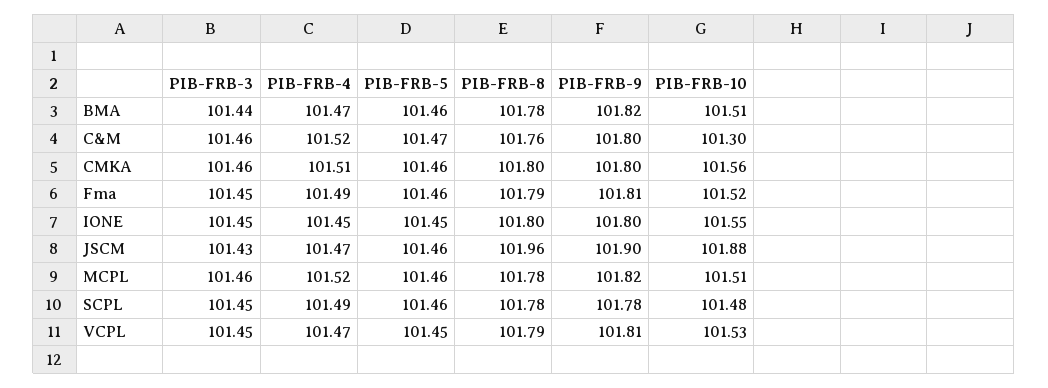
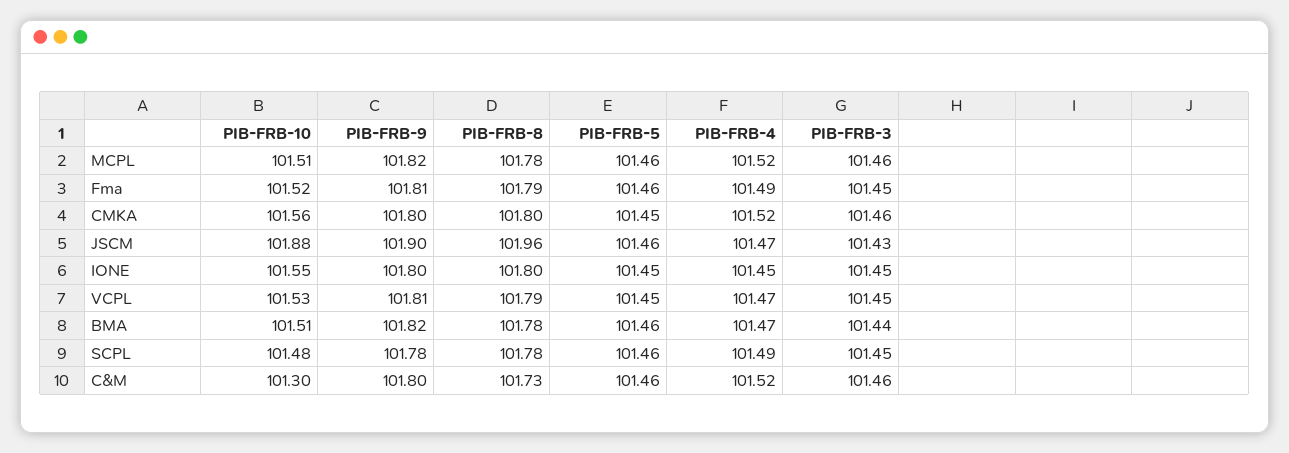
PIB-FRB-5, C&M: 101.47 -> 101.46
PIB-FRB-8, C&M: 101.76 -> 101.73
PIB-FRB-4, CMKA: 101.51 -> 101.52
PIB-FRB-5, CMKA: 101.46 -> 101.45

